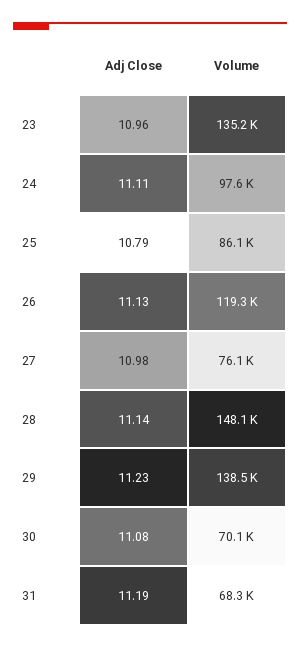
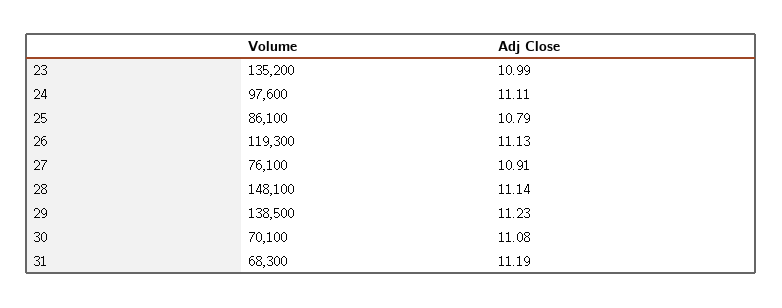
Adj Close, 23: 10.96 -> 10.99
Adj Close, 27: 10.98 -> 10.91

